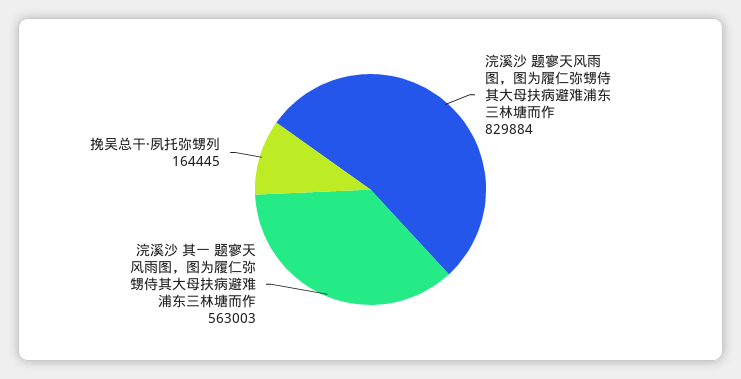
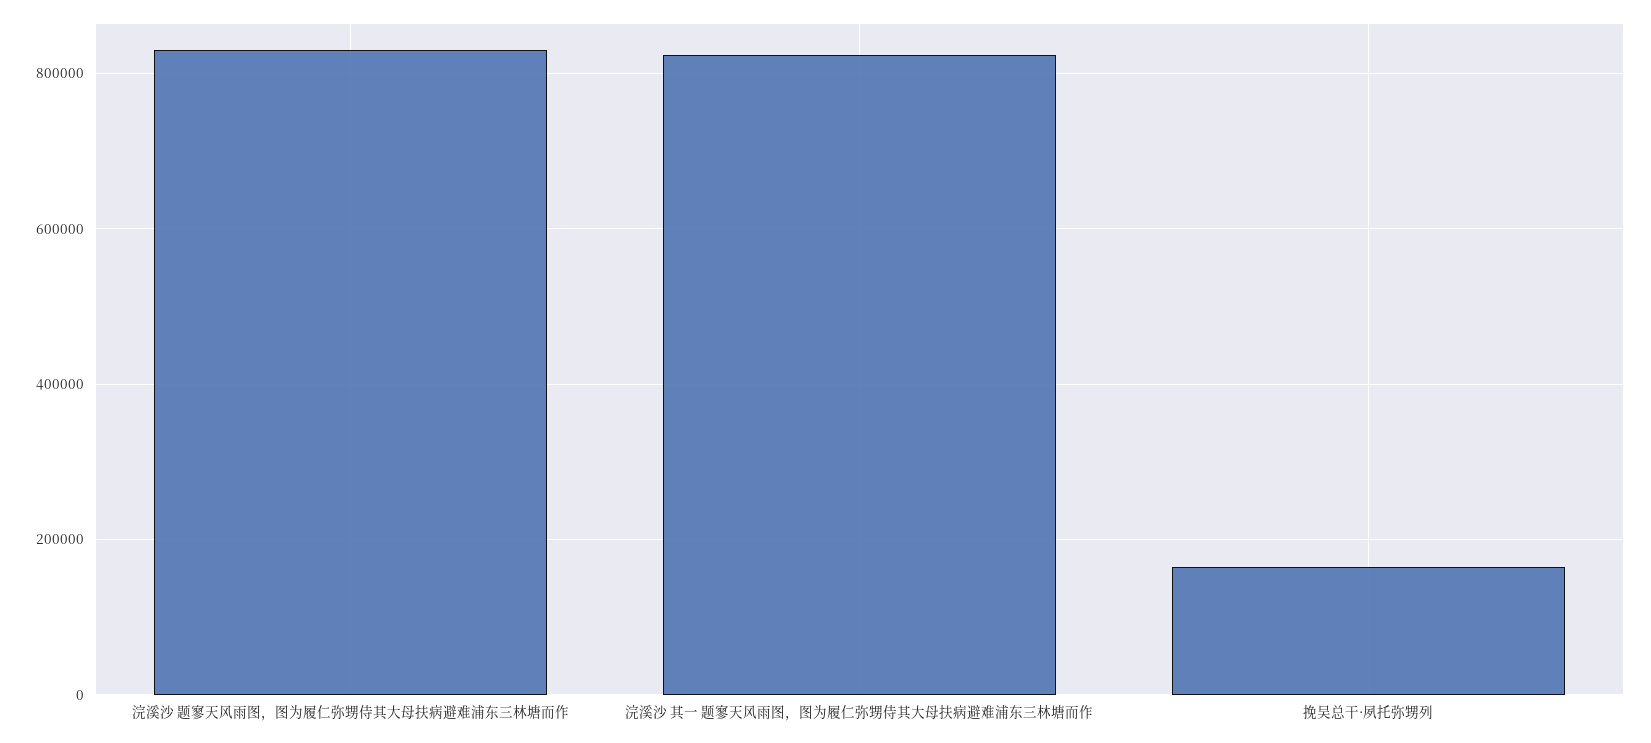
浣溪沙 其一 题寥天风雨图，图为履仁弥甥侍其大母扶病避难浦东三林塘而作: 563003 -> 820000

